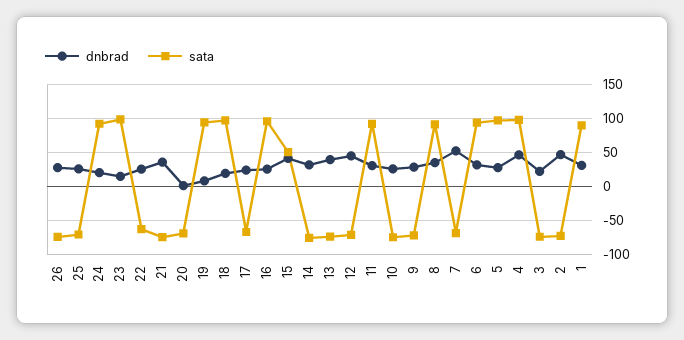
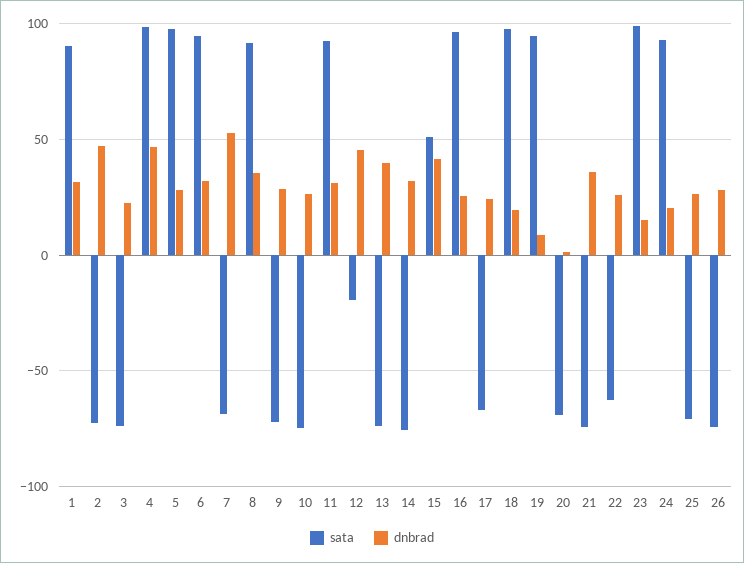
sata, 12: -70 -> -20

